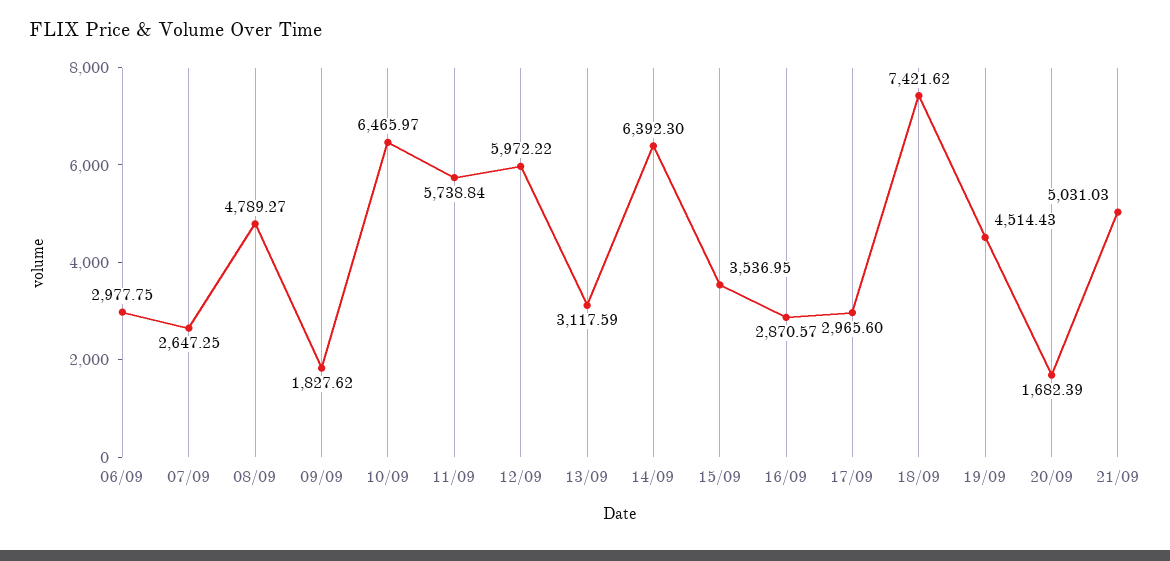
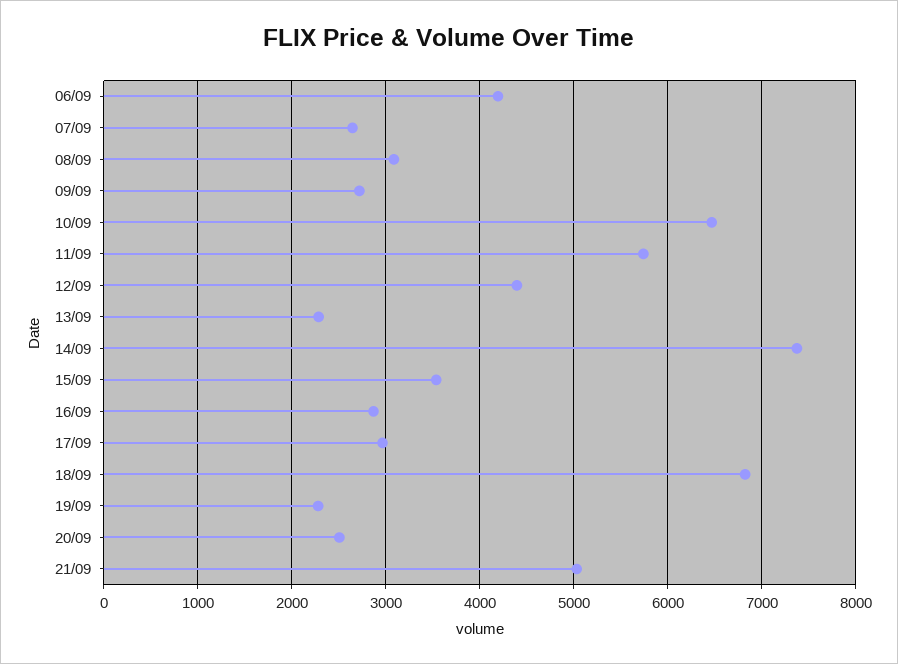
06/09: 2977.75 -> 4200
08/09: 4789.27 -> 3100
09/09: 1827.62 -> 2700
12/09: 5972.22 -> 4400
13/09: 3117.59 -> 2300
14/09: 6392.3 -> 7400
18/09: 7421.62 -> 6800
19/09: 4514.43 -> 2300
20/09: 1682.39 -> 2500

